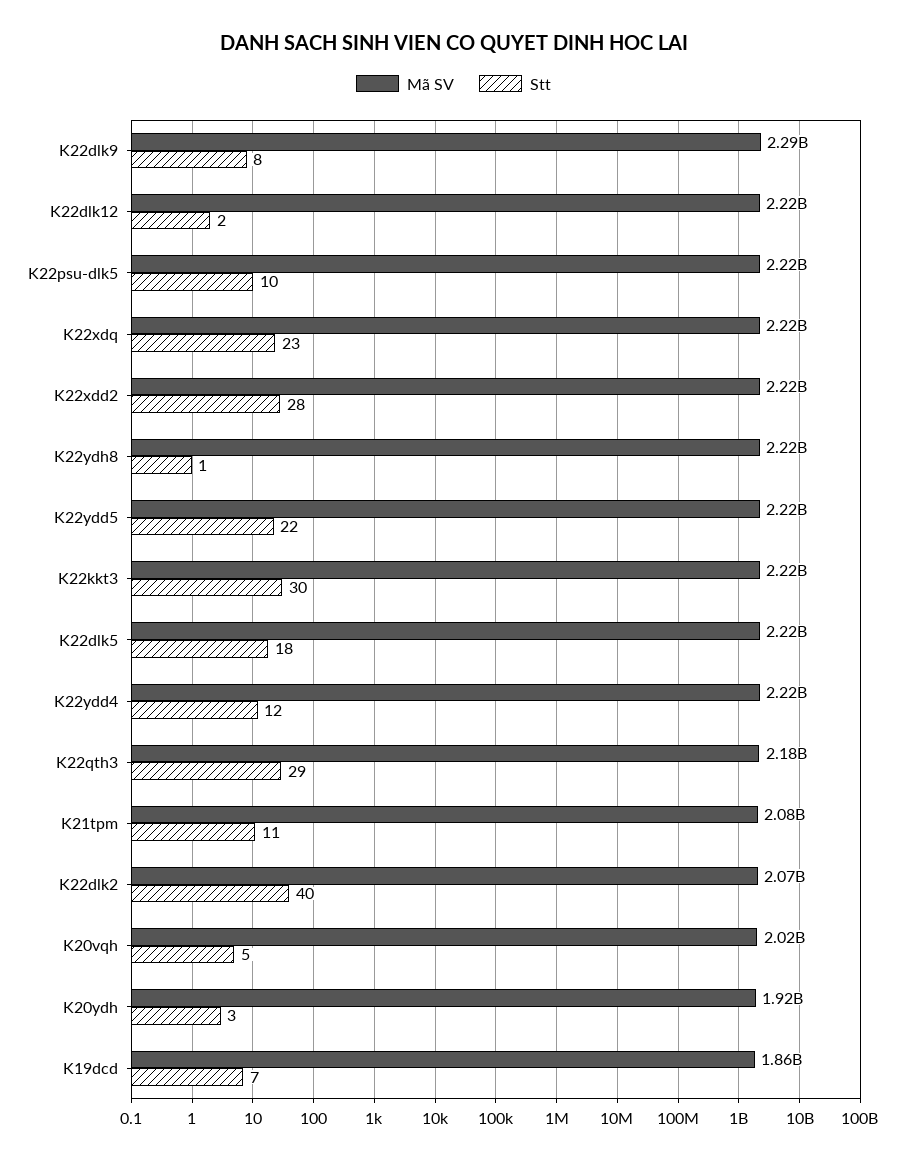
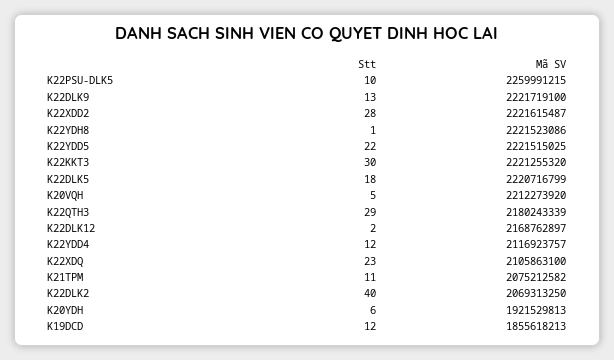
Mã SV, K22dlk9: 2290000000 -> 2221719100
Stt, K22dlk9: 8 -> 13
Mã SV, K22dlk12: 2220000000 -> 2168762897
Mã SV, K22psu-dlk5: 2220000000 -> 2259991215
Mã SV, K22xdq: 2220000000 -> 2105863100
Mã SV, K22ydd4: 2220000000 -> 2116923757
Mã SV, K20vqh: 2020000000 -> 2212273920
Stt, K20ydh: 3 -> 6
Stt, K19dcd: 7 -> 12

